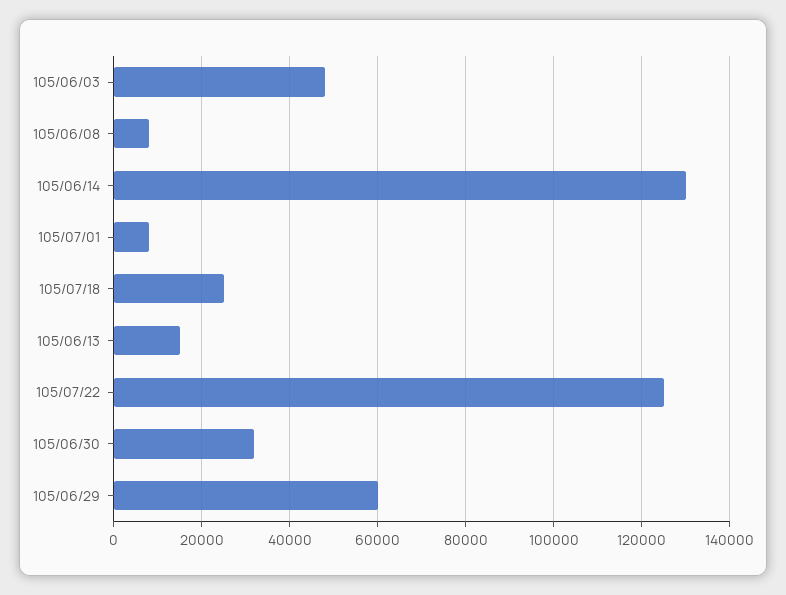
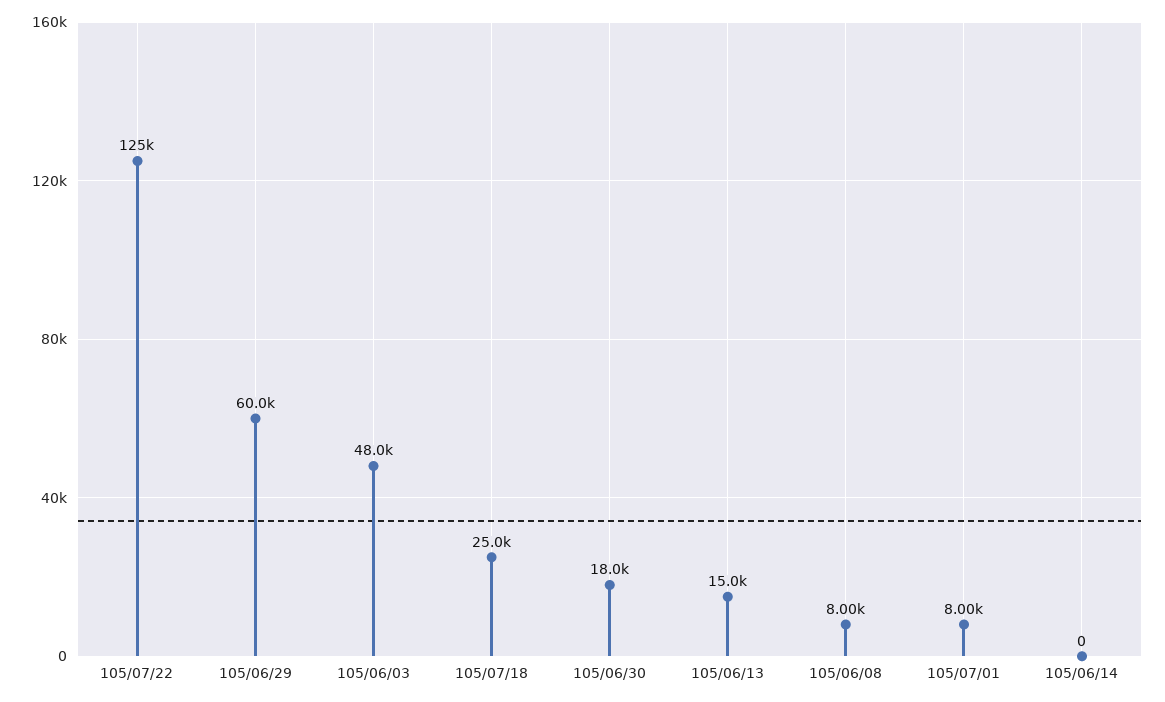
105/06/14: 130000 -> 0
105/06/30: 32000 -> 18000

